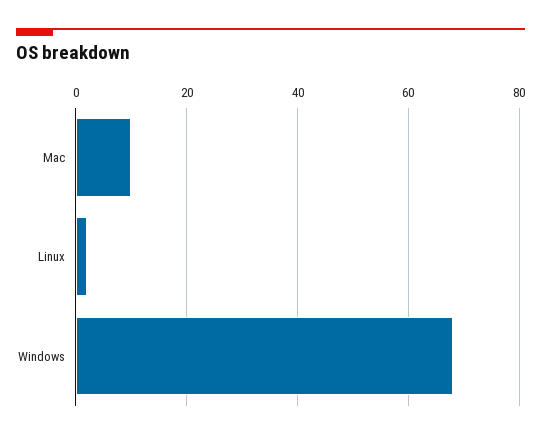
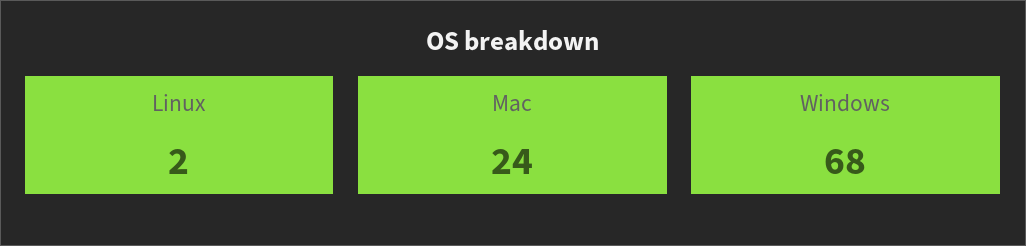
Mac: 10 -> 24

